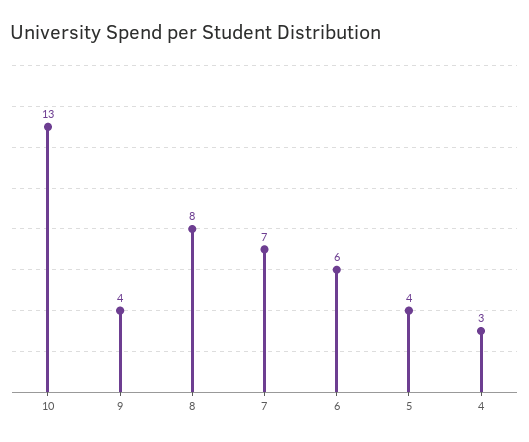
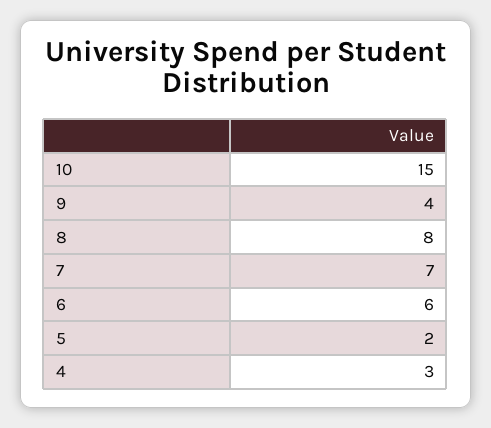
10: 13 -> 15
5: 4 -> 2

